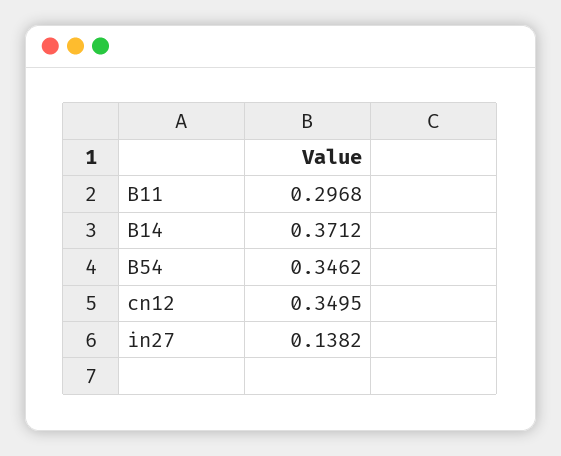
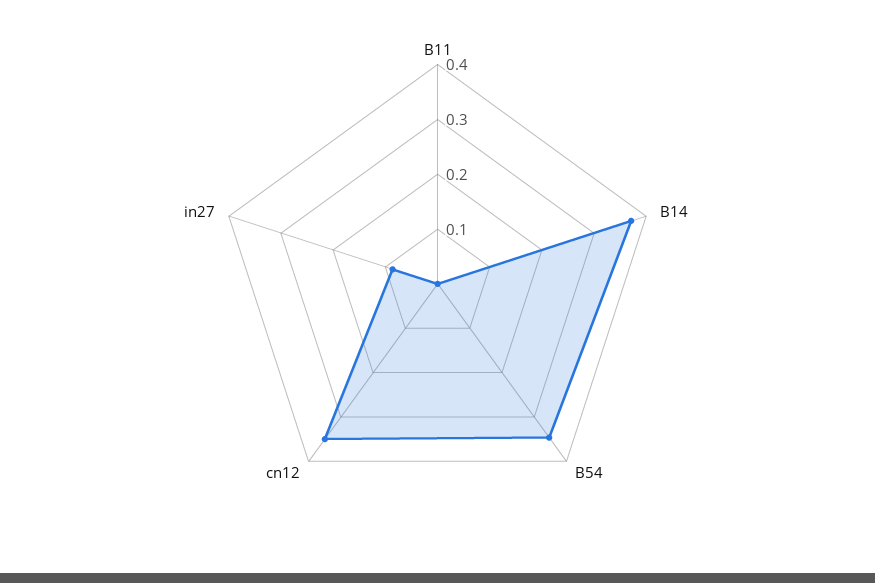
B11: 0.2968 -> 0
in27: 0.1382 -> 0.08

